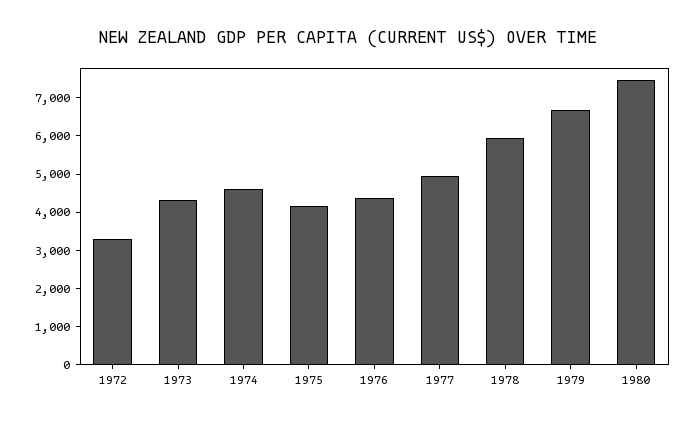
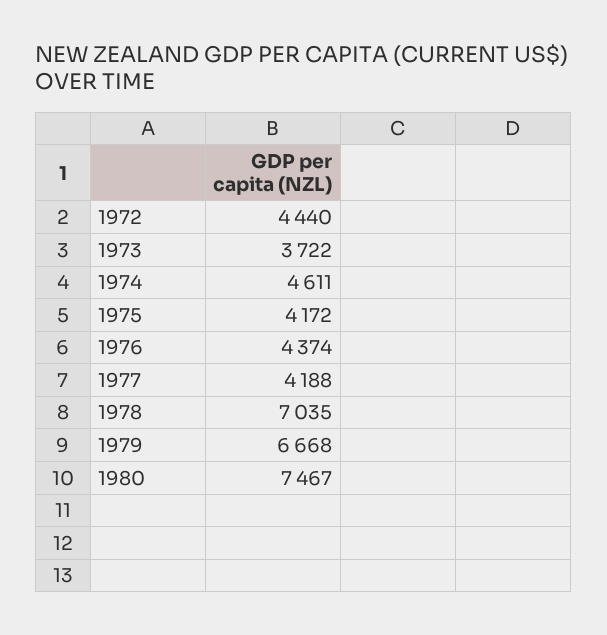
1972: 3250 -> 4440
1973: 4250 -> 3722
1977: 5000 -> 4188
1978: 6000 -> 7035

